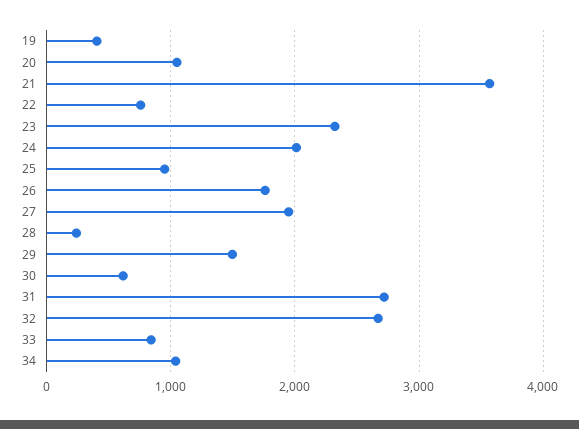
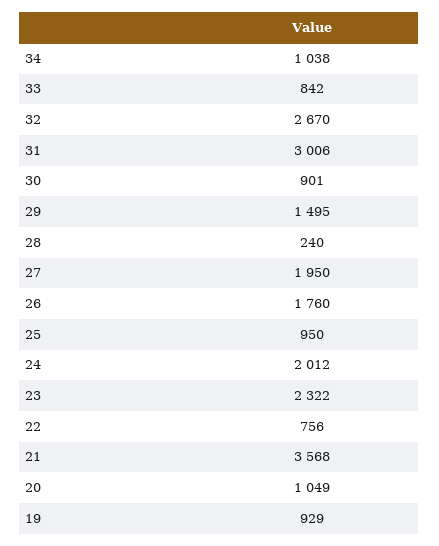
19: 400 -> 929
30: 600 -> 901
31: 2700 -> 3006

